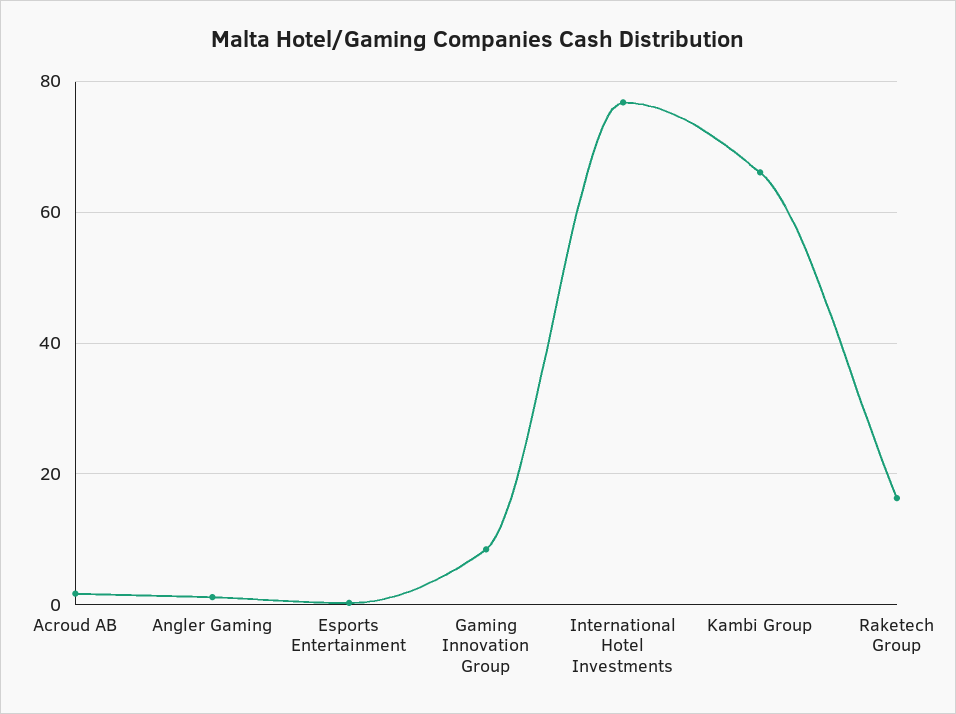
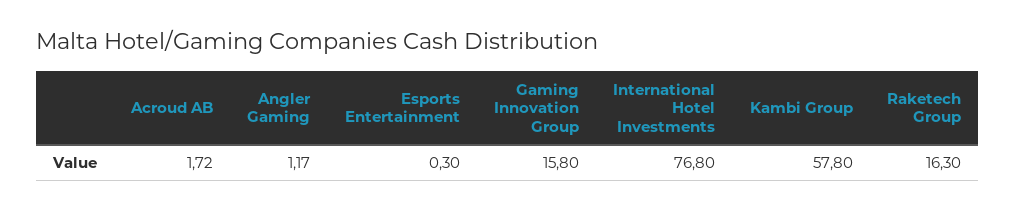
Gaming Innovation Group: 8 -> 15.8
Kambi Group: 66 -> 57.8

